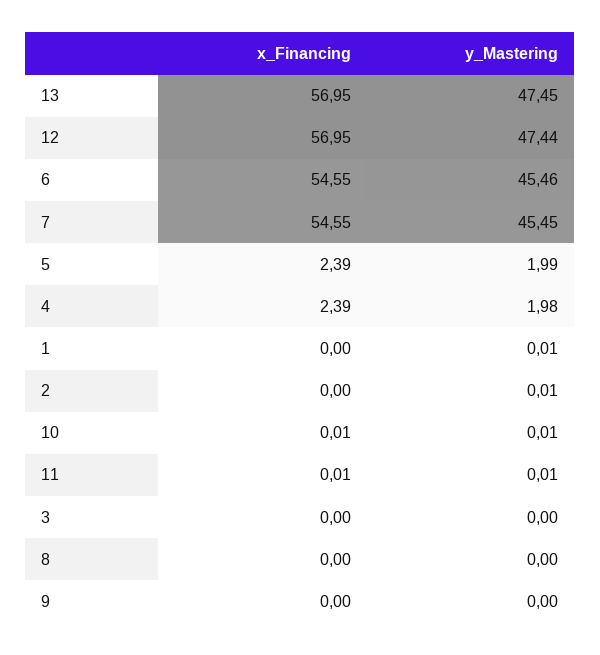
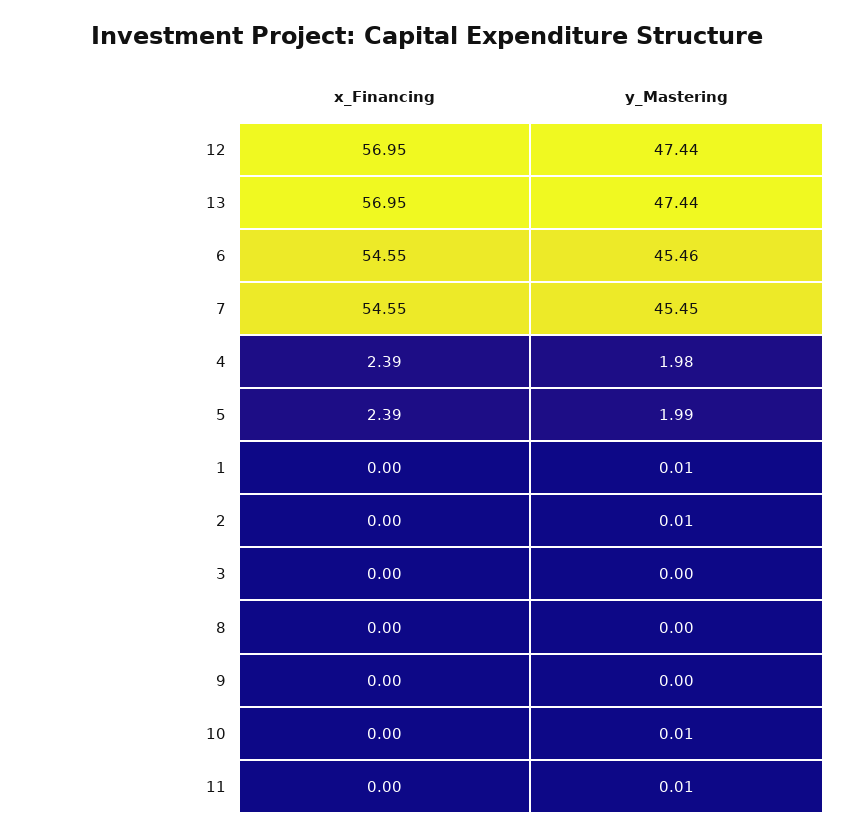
y_Mastering, 13: 47.45 -> 47.44
x_Financing, 10: 0.01 -> 0
x_Financing, 11: 0.01 -> 0

